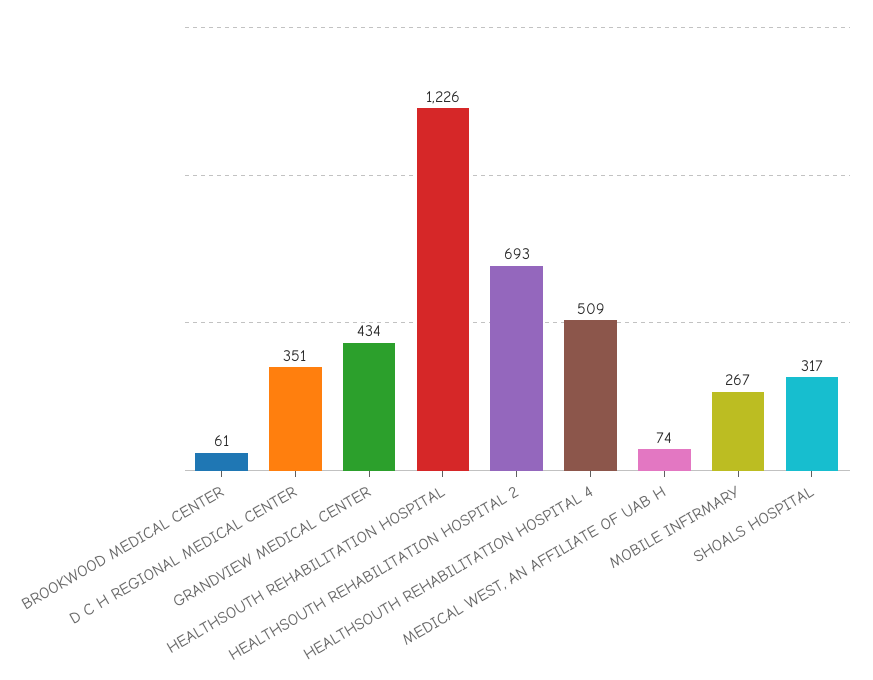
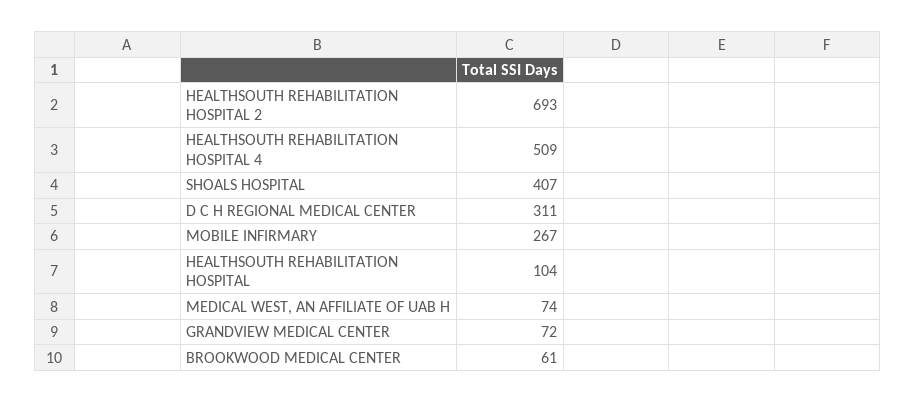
D C H REGIONAL MEDICAL CENTER: 351 -> 311
GRANDVIEW MEDICAL CENTER: 434 -> 72
HEALTHSOUTH REHABILITATION HOSPITAL: 1226 -> 104
SHOALS HOSPITAL: 317 -> 407

